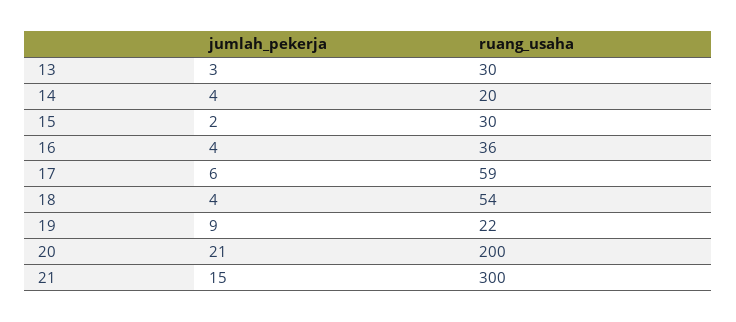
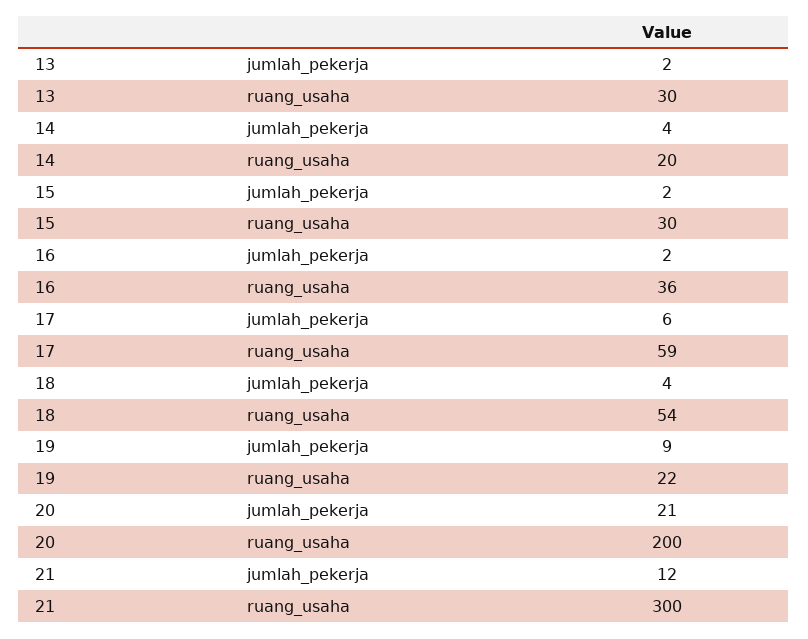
jumlah_pekerja, 13: 3 -> 2
jumlah_pekerja, 16: 4 -> 2
jumlah_pekerja, 21: 15 -> 12

